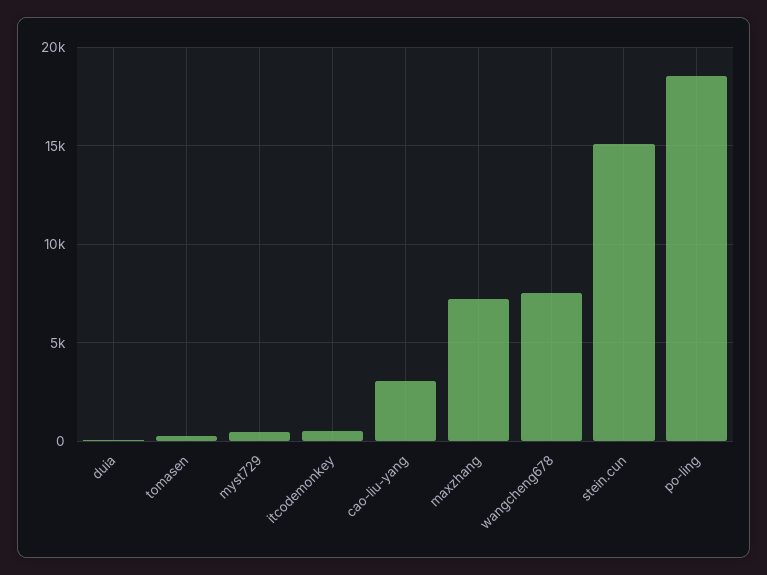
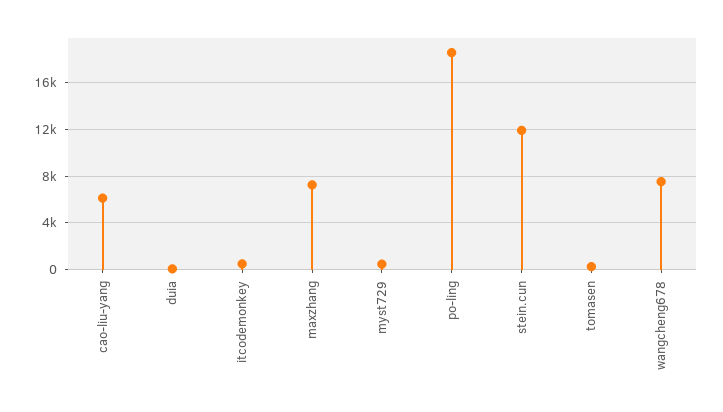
cao-liu-yang: 3000 -> 6000
stein.cun: 15000 -> 12000

